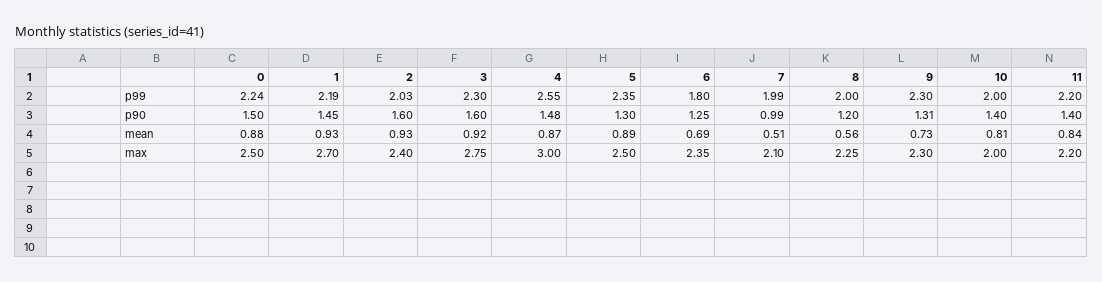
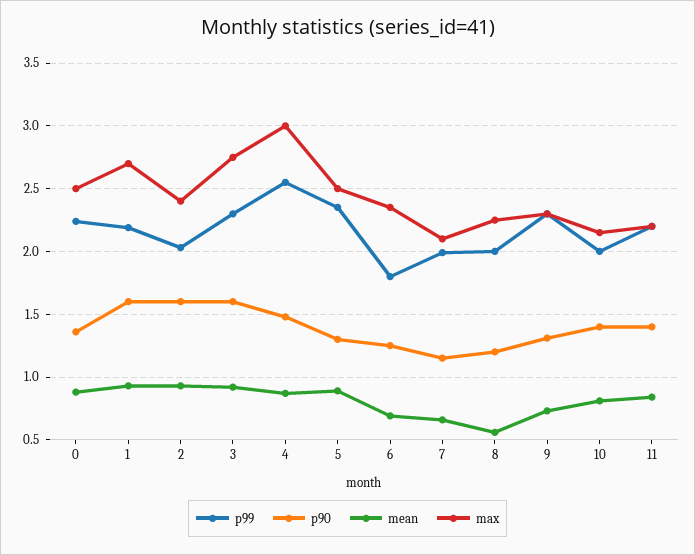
p90, 0: 1.5 -> 1.35
p90, 1: 1.45 -> 1.6
p90, 7: 0.99 -> 1.15
mean, 7: 0.51 -> 0.65
max, 10: 2 -> 2.15

